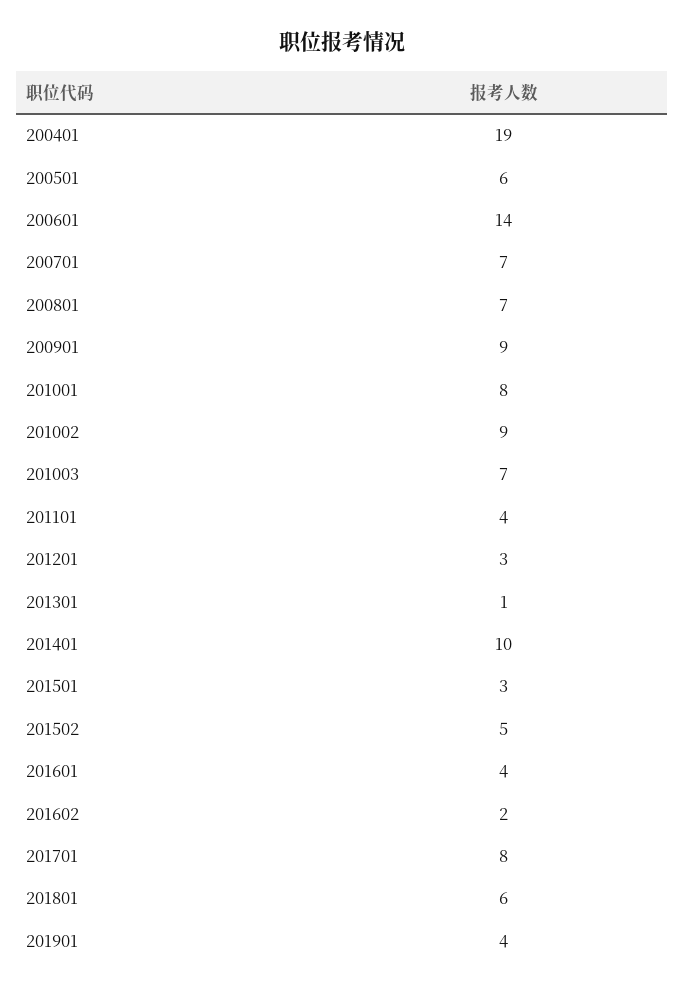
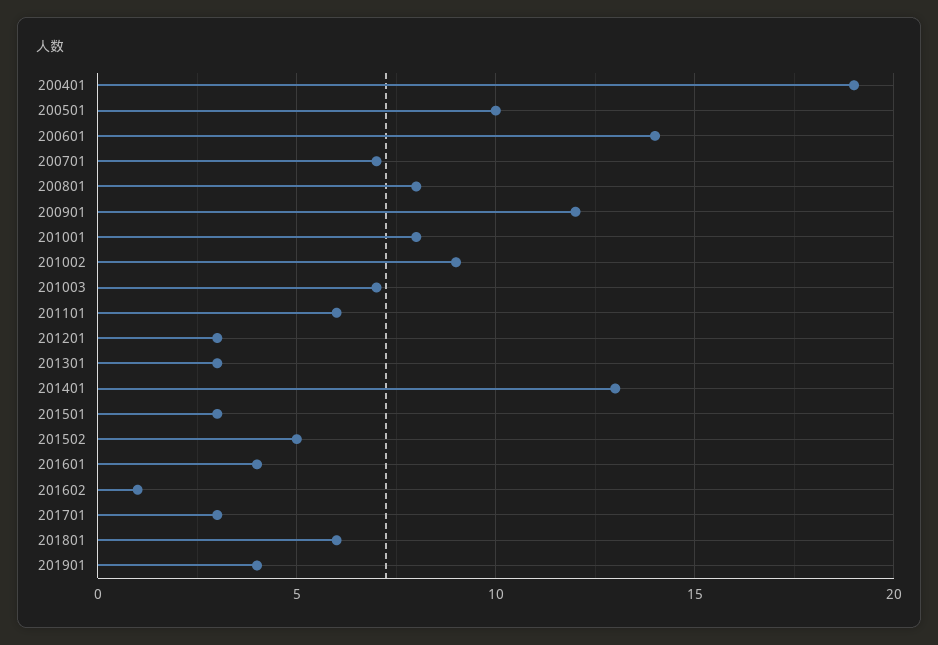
200501: 6 -> 10
200801: 7 -> 8
200901: 9 -> 12
201101: 4 -> 6
201301: 1 -> 3
201401: 10 -> 13
201602: 2 -> 1
201701: 8 -> 3

